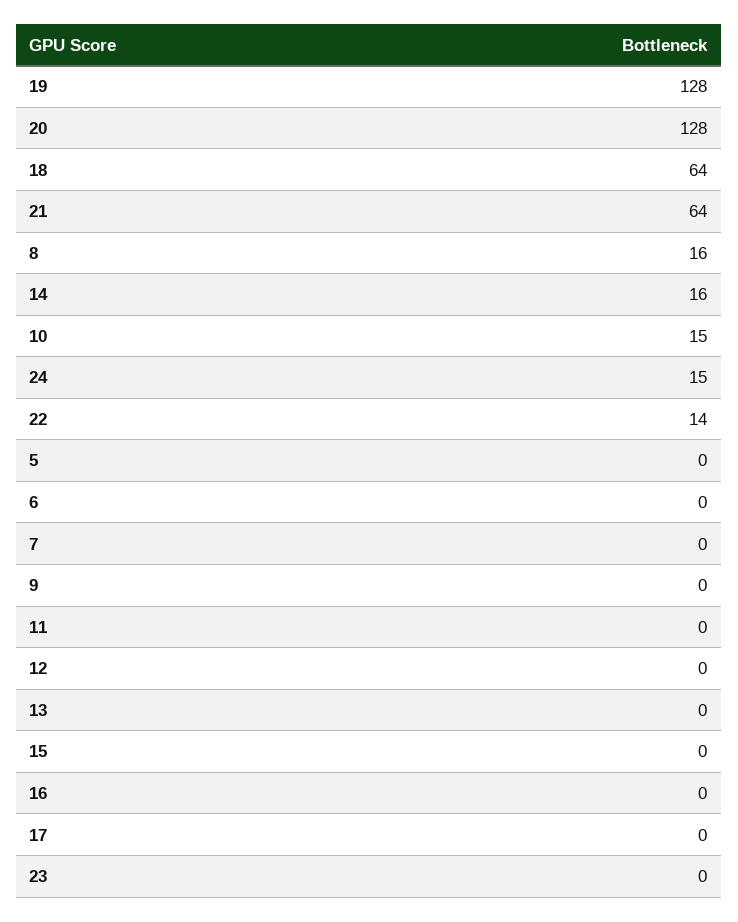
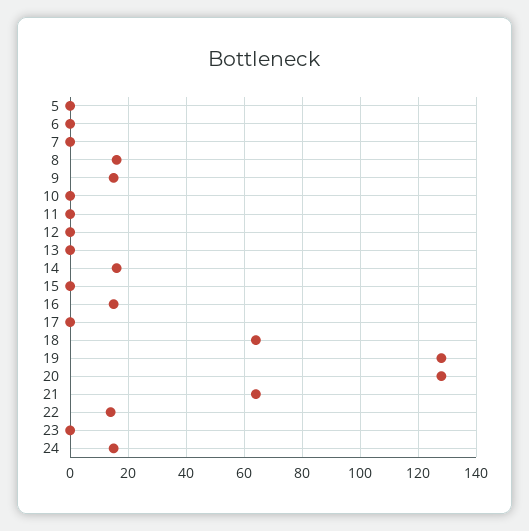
10: 15 -> 0
9: 0 -> 15
16: 0 -> 15

